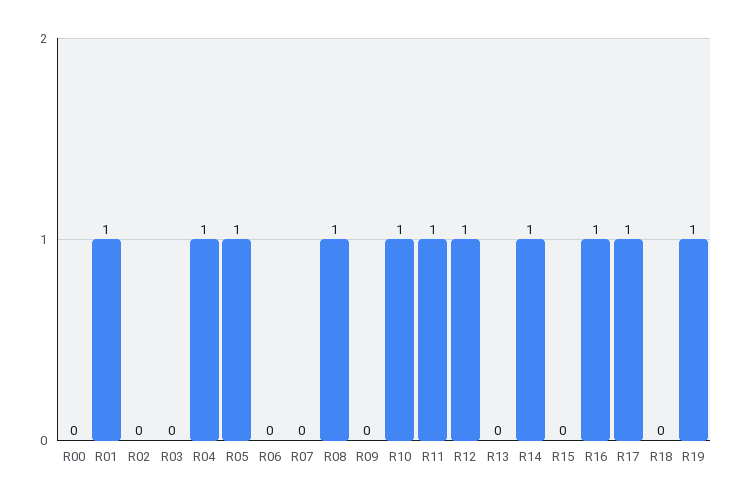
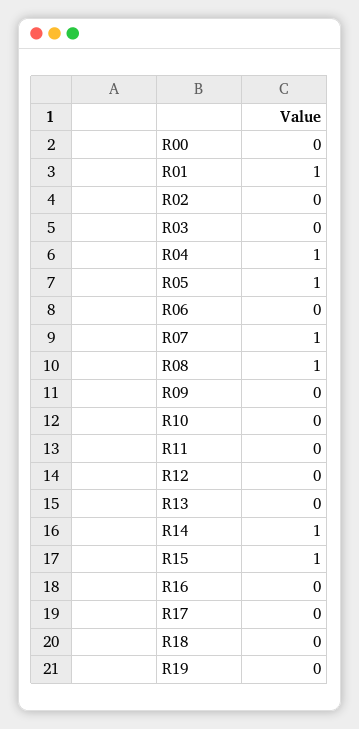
R07: 0 -> 1
R10: 1 -> 0
R11: 1 -> 0
R12: 1 -> 0
R15: 0 -> 1
R16: 1 -> 0
R17: 1 -> 0
R19: 1 -> 0

